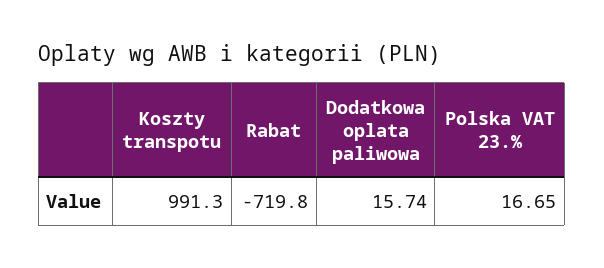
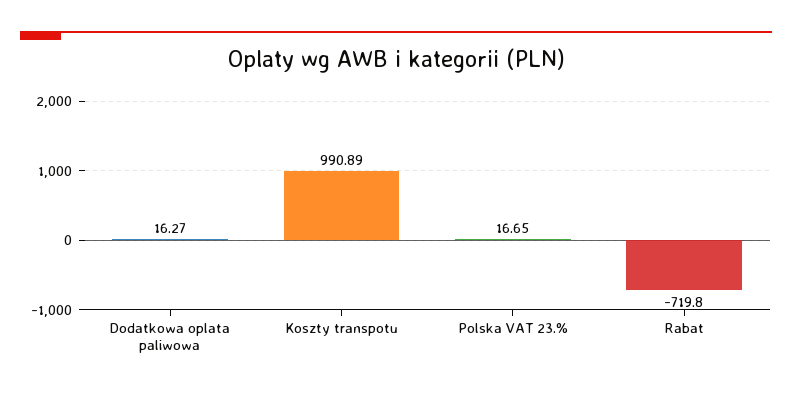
Koszty transpotu: 991.3 -> 990.89
Dodatkowa oplata paliwowa: 15.74 -> 16.27

